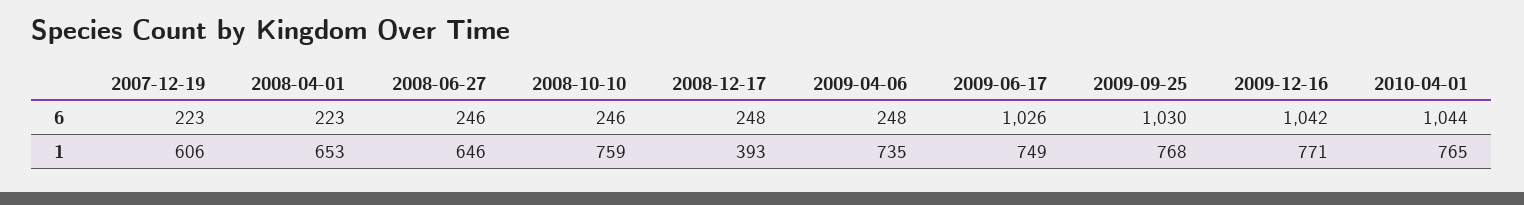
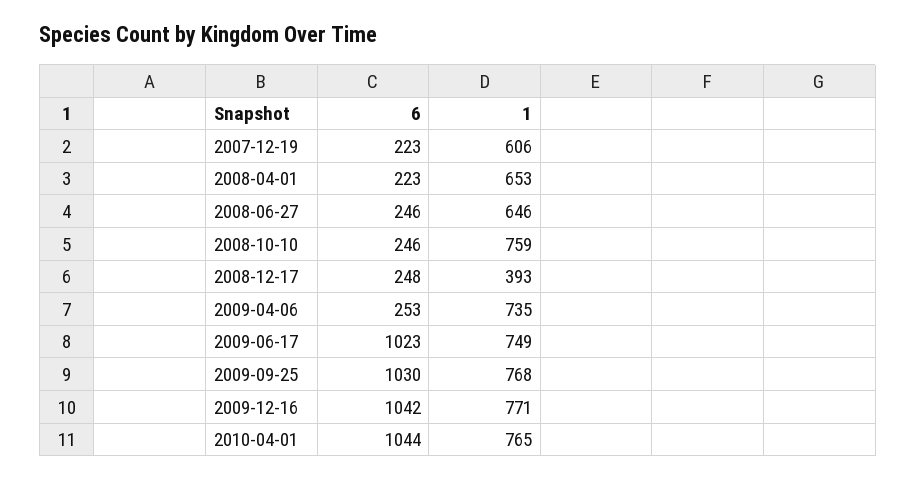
2009-04-06, 6: 248 -> 253
2009-06-17, 6: 1026 -> 1023

